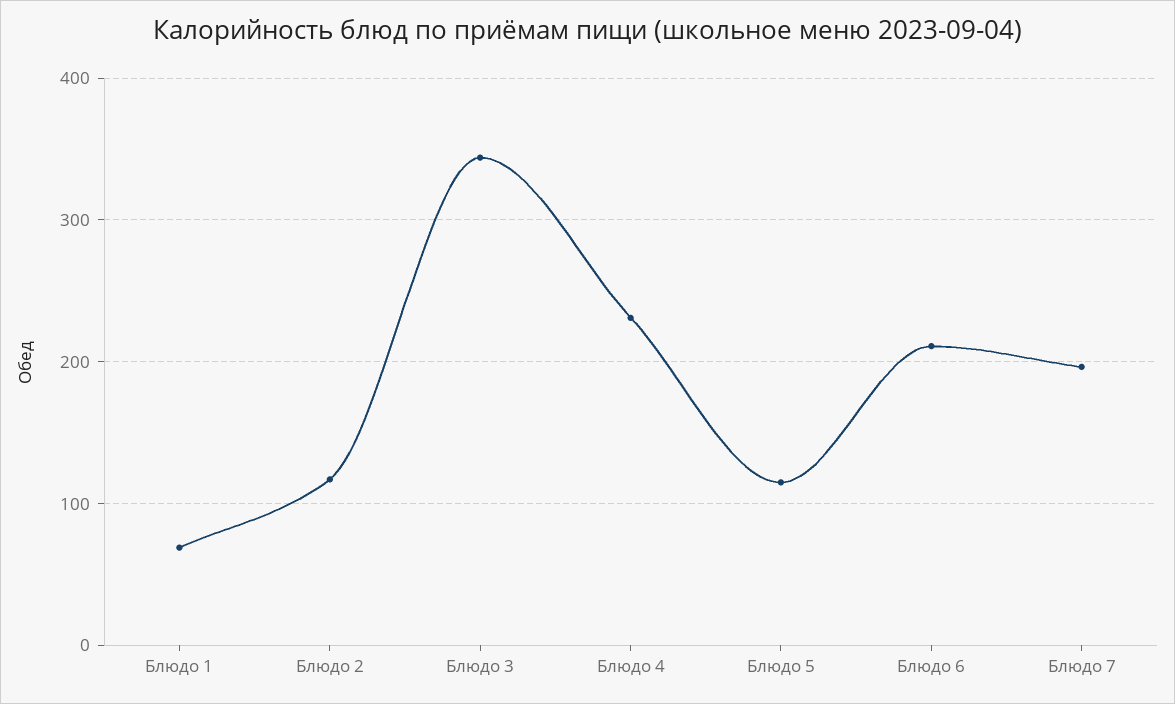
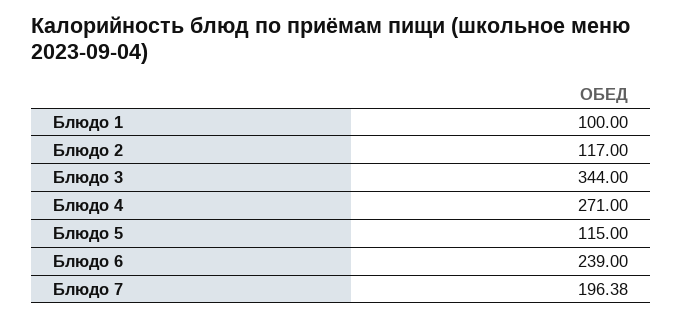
Блюдо 1: 70 -> 100
Блюдо 4: 230 -> 271
Блюдо 6: 210 -> 239

